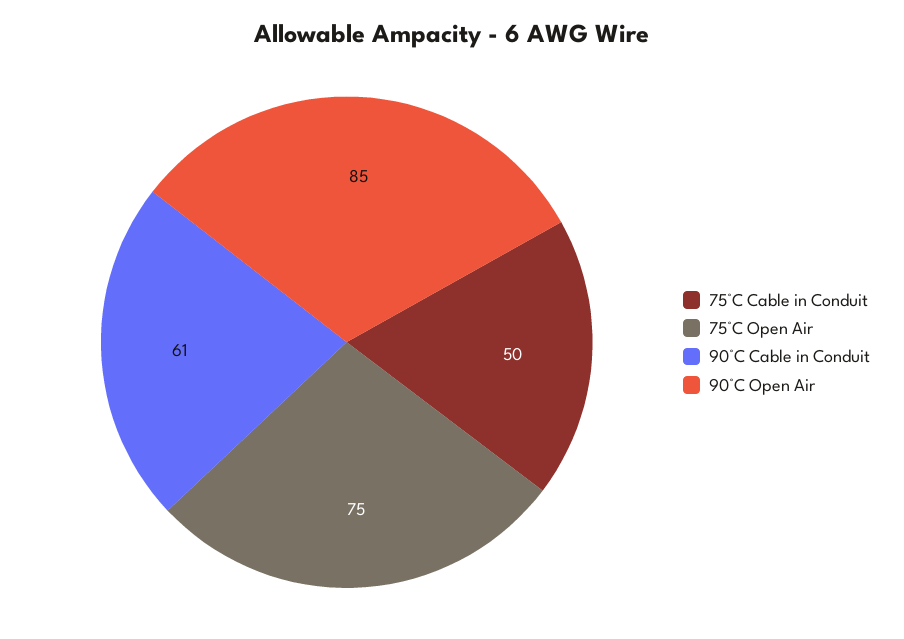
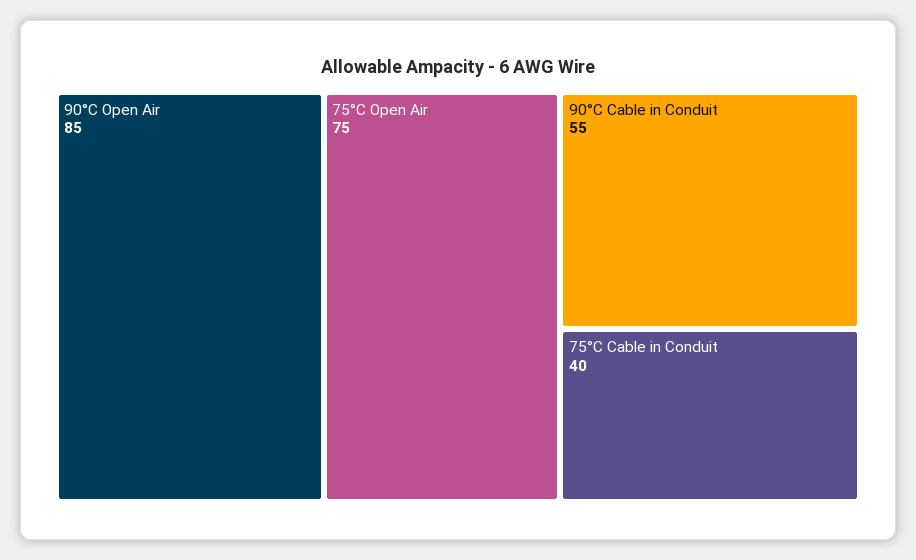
75°C Cable in Conduit: 50 -> 40
90°C Cable in Conduit: 61 -> 55

